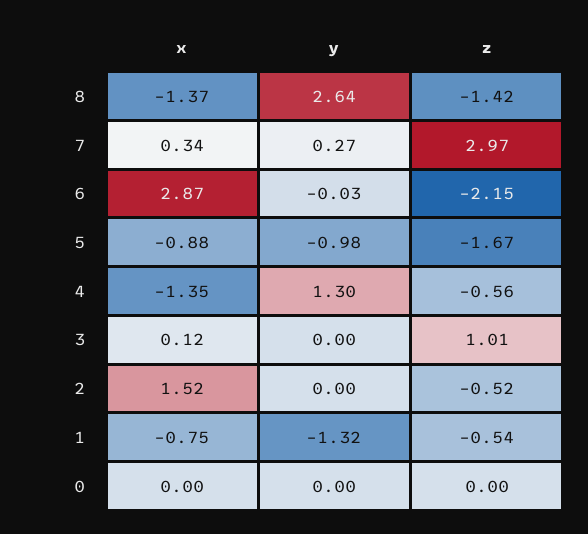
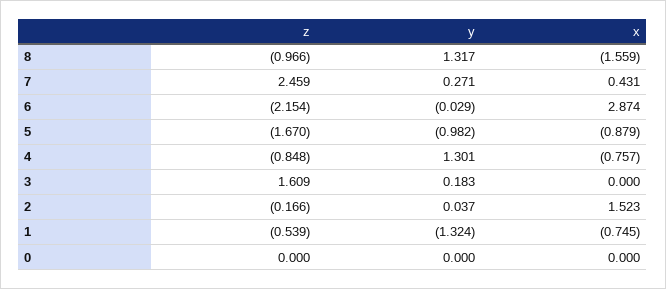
x, 8: -1.37 -> -1.559
y, 8: 2.64 -> 1.317
z, 8: -1.42 -> -0.966
x, 7: 0.34 -> 0.431
z, 7: 2.97 -> 2.459
x, 4: -1.35 -> -0.757
z, 4: -0.56 -> -0.848
x, 3: 0.12 -> 0
y, 3: 0 -> 0.183
z, 3: 1.01 -> 1.609
y, 2: 0 -> 0.037
z, 2: -0.52 -> -0.166

